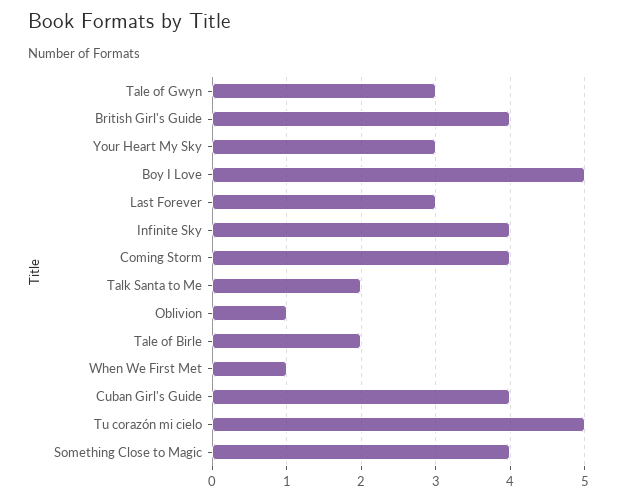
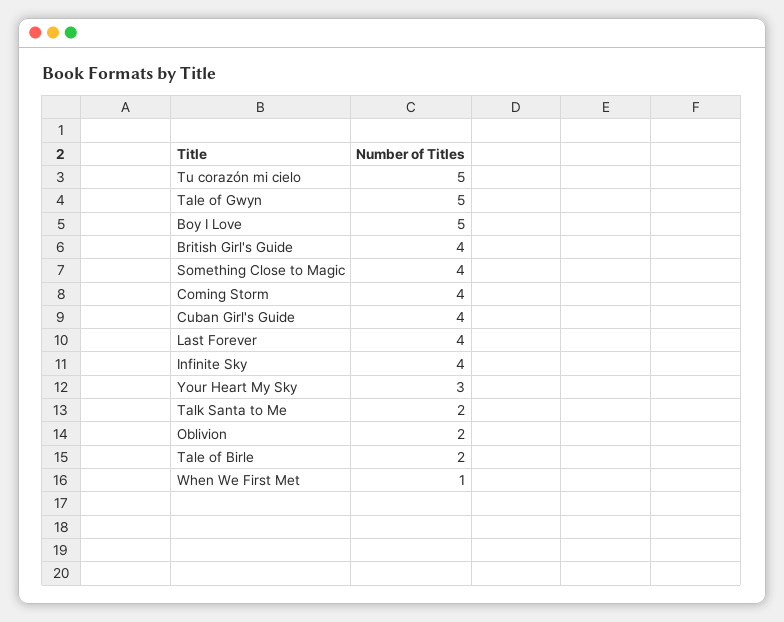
Tale of Gwyn: 3 -> 5
Last Forever: 3 -> 4
Oblivion: 1 -> 2

